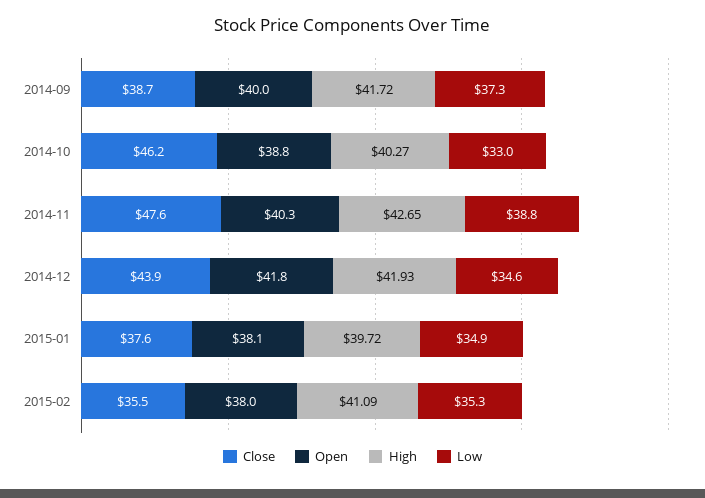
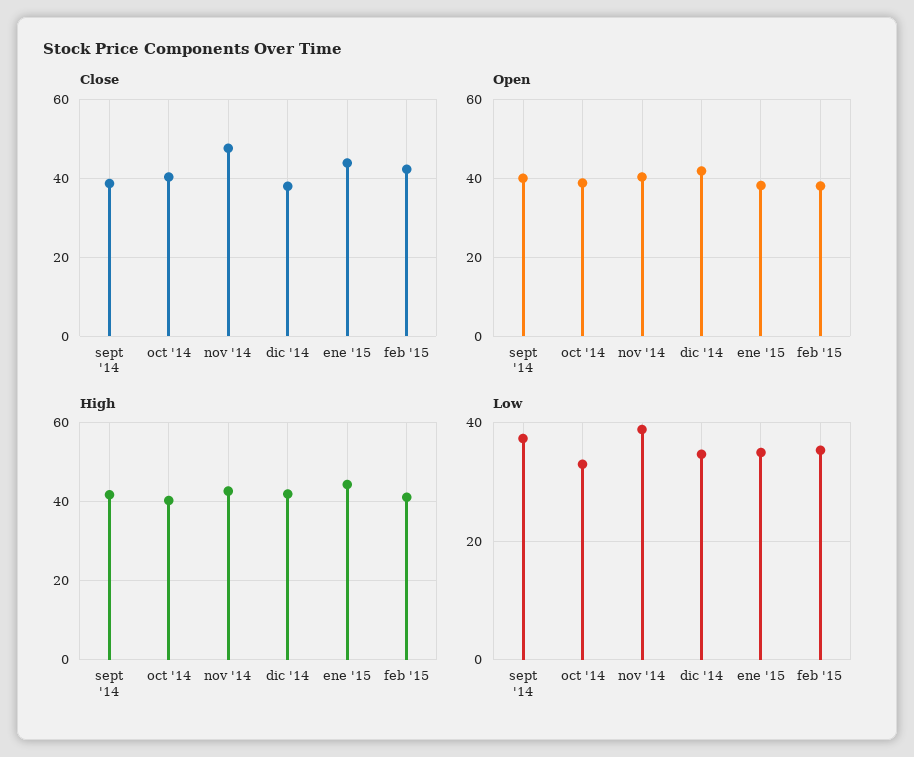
Close, 2014-10: 46.2 -> 40
Close, 2014-12: 43.9 -> 38
Close, 2015-01: 37.6 -> 44
High, 2015-01: 39.72 -> 44
Close, 2015-02: 35.5 -> 42

